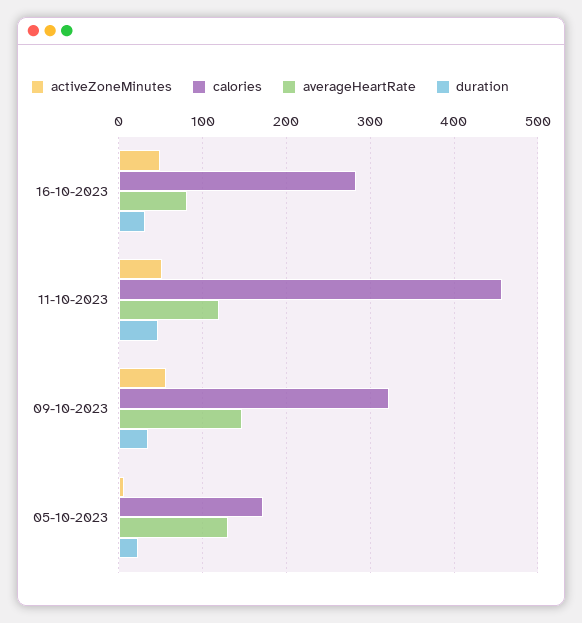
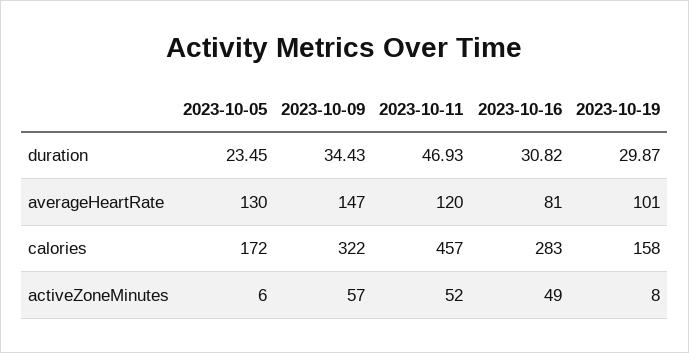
duration, 2023-10-19: none -> 29.87
averageHeartRate, 2023-10-19: none -> 101
calories, 2023-10-19: none -> 158
activeZoneMinutes, 2023-10-19: none -> 8

